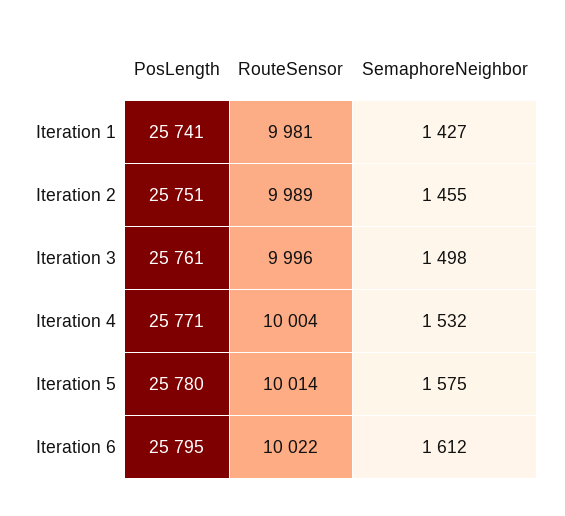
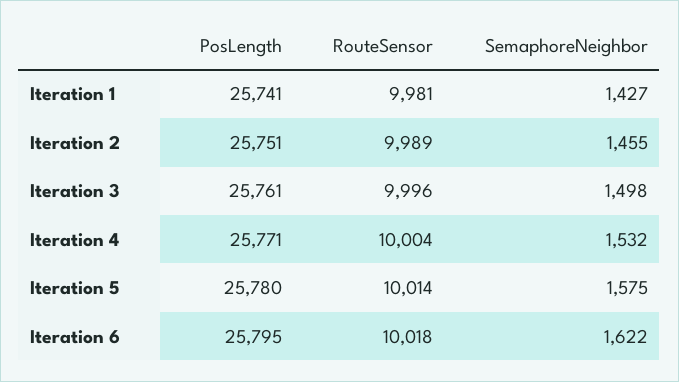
RouteSensor, Iteration 6: 10022 -> 10018
SemaphoreNeighbor, Iteration 6: 1612 -> 1622

